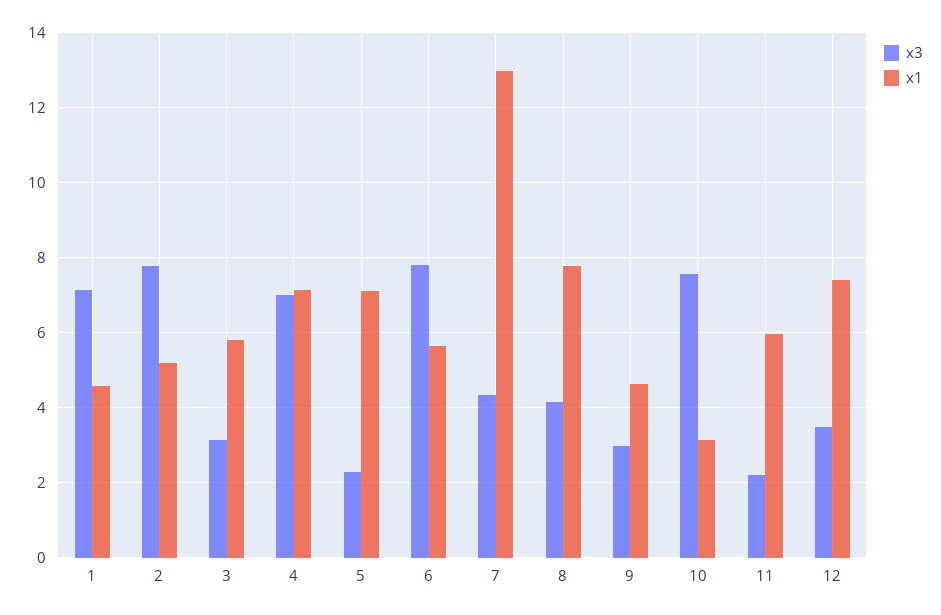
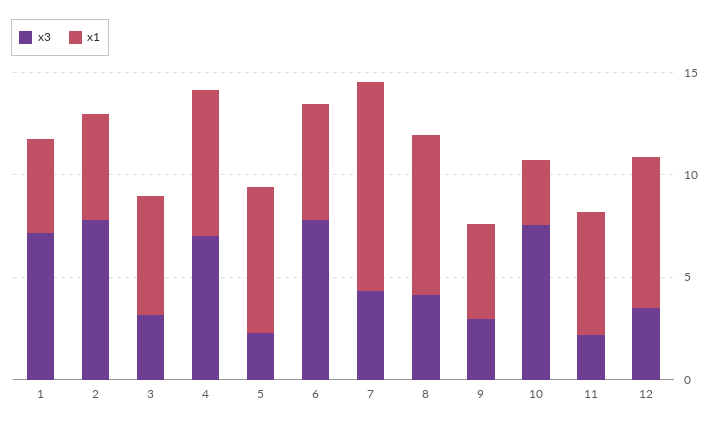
x1, 7: 13 -> 10

